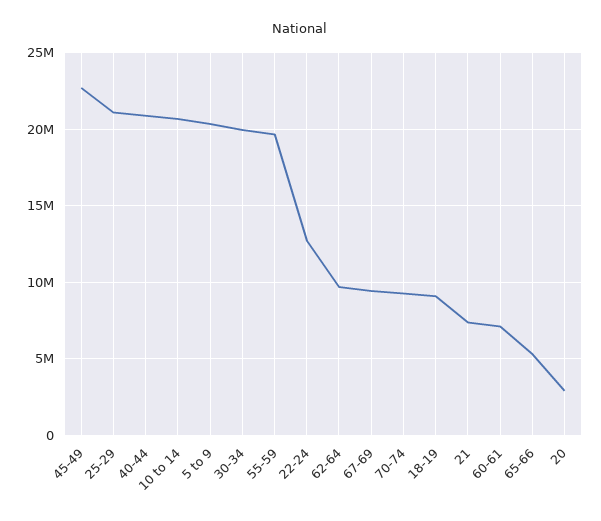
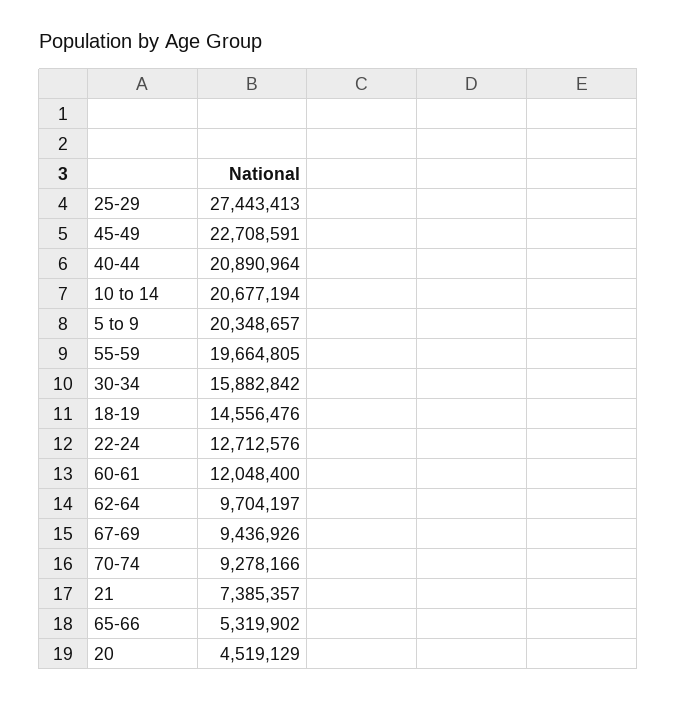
25-29: 21000000 -> 27443413
30-34: 20000000 -> 15882842
18-19: 9000000 -> 14556476
60-61: 7000000 -> 12048400
20: 3000000 -> 4519129

